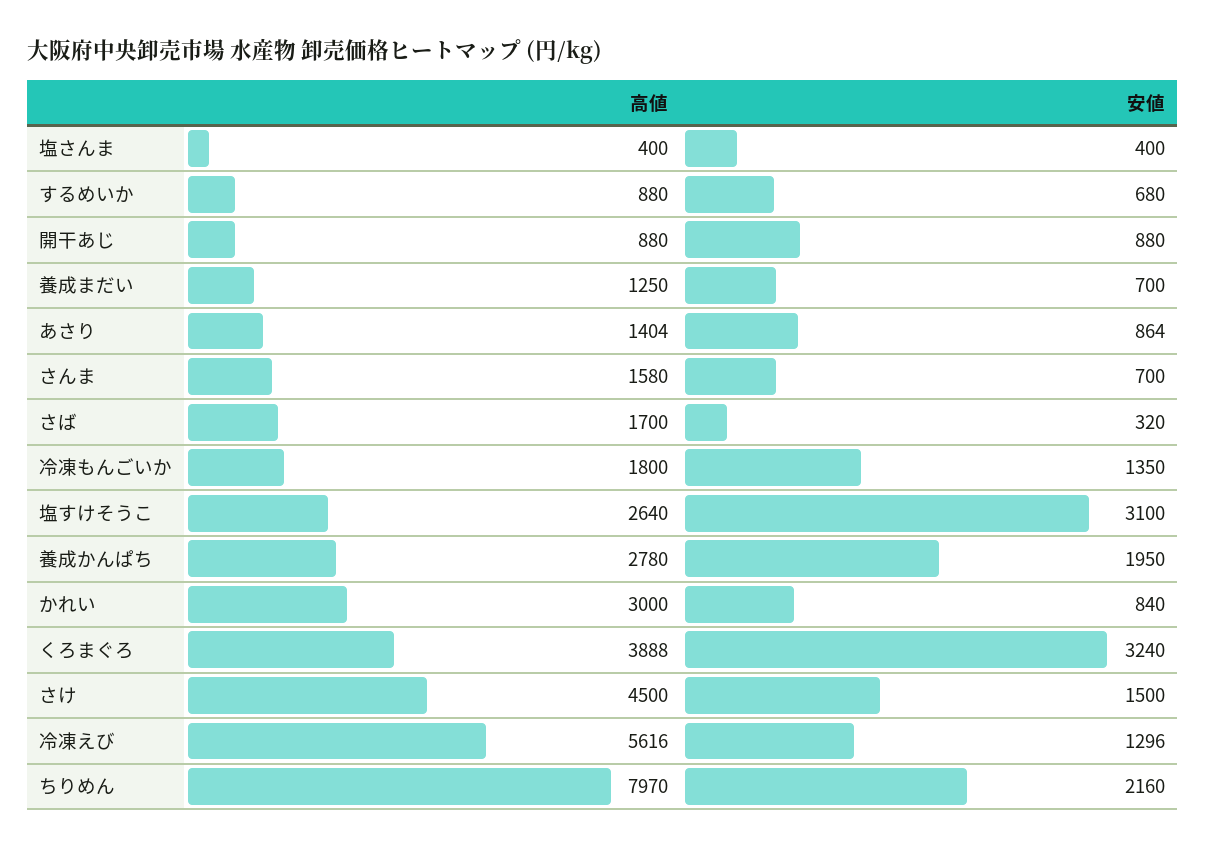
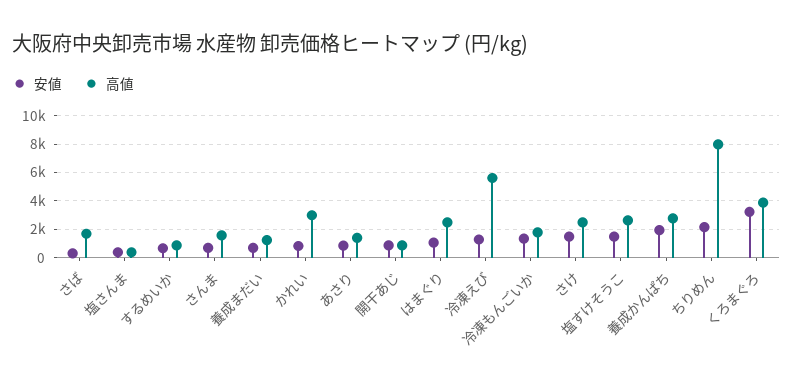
安値, 塩すけそうこ: 3100 -> 1500
高値, さけ: 4500 -> 2500
安値, はまぐり: none -> 1000
高値, はまぐり: none -> 2500

